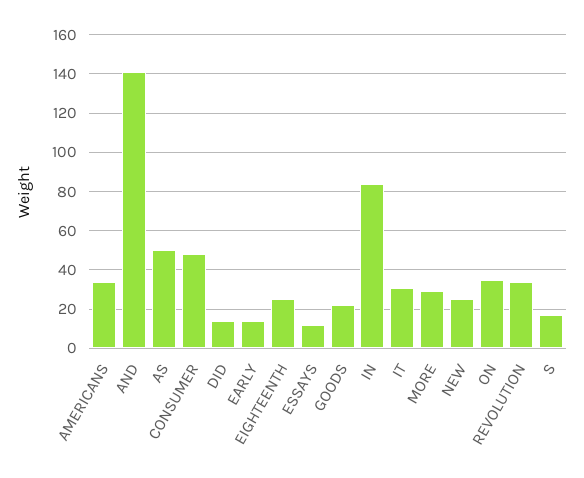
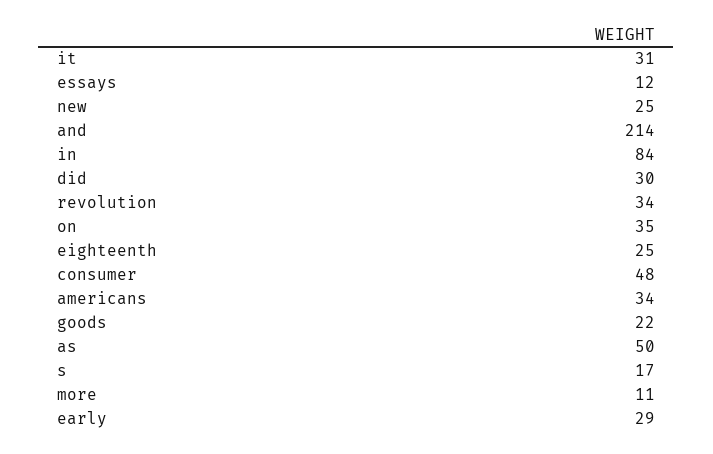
AND: 140 -> 214
DID: 15 -> 30
EARLY: 15 -> 29
MORE: 30 -> 11

